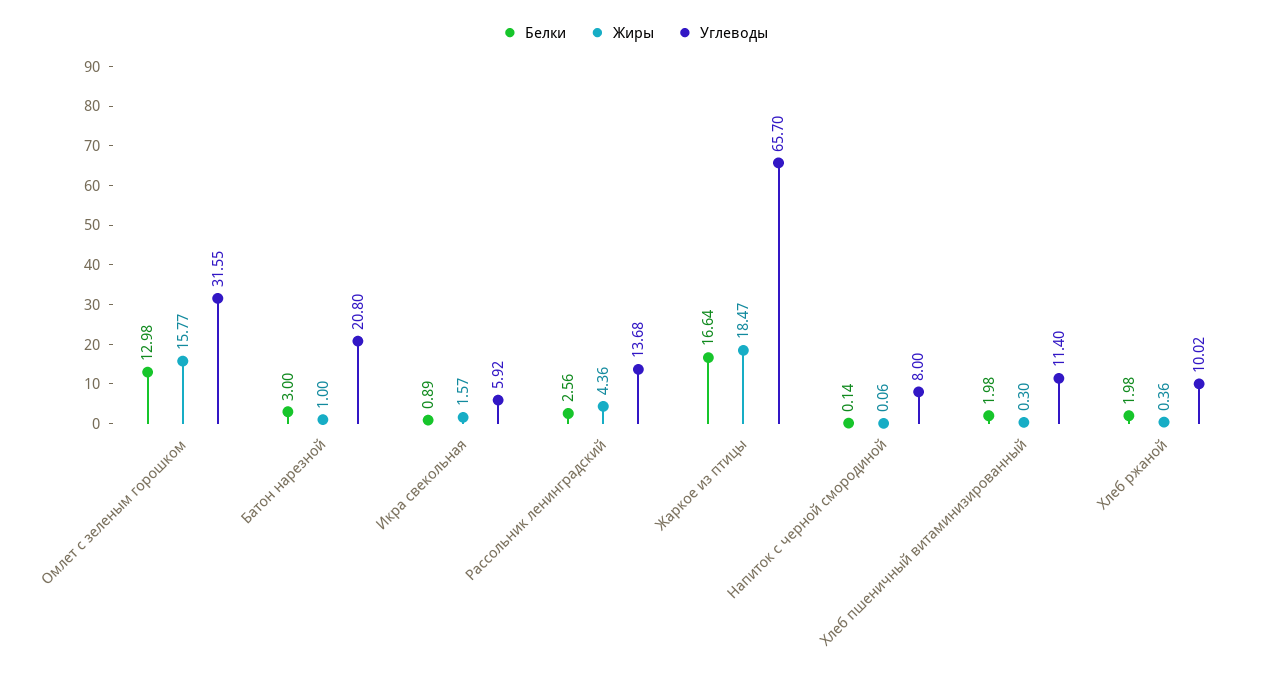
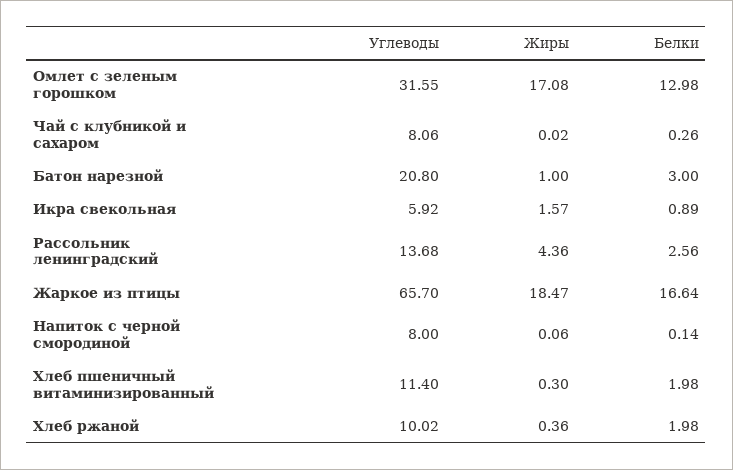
Жиры, Омлет с зеленым горошком: 15.77 -> 17.08
Углеводы, Чай с клубникой и сахаром: none -> 8.06
Жиры, Чай с клубникой и сахаром: none -> 0.02
Белки, Чай с клубникой и сахаром: none -> 0.26

